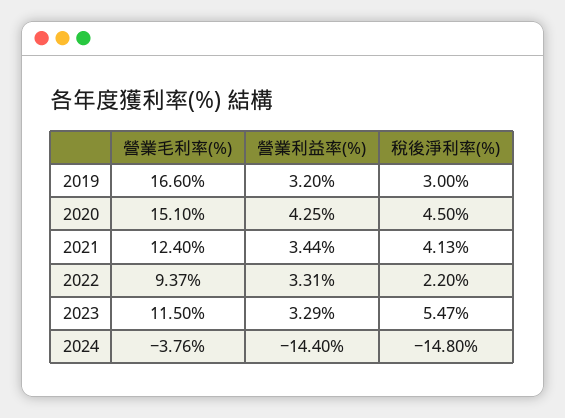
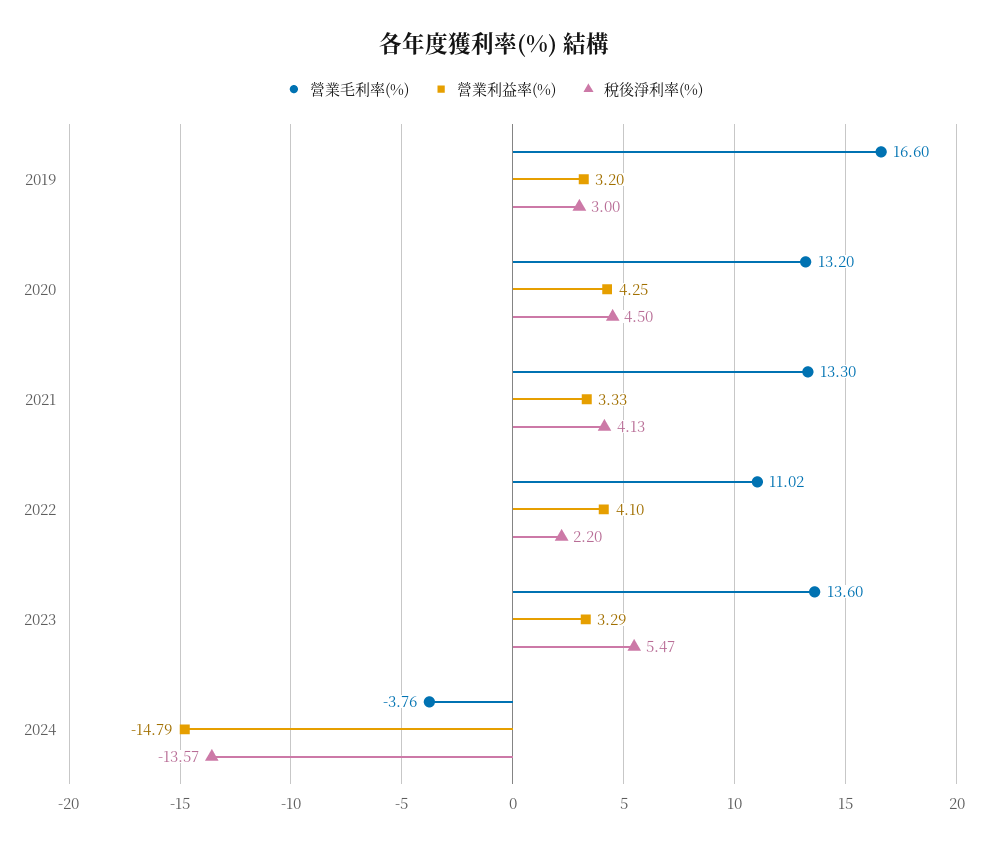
營業毛利率(%), 2020: 15.1 -> 13.2
營業毛利率(%), 2021: 12.4 -> 13.3
營業利益率(%), 2021: 3.44 -> 3.33
營業毛利率(%), 2022: 9.37 -> 11.02
營業利益率(%), 2022: 3.31 -> 4.1
營業毛利率(%), 2023: 11.5 -> 13.6
營業利益率(%), 2024: -14.4 -> -14.79
稅後淨利率(%), 2024: -14.8 -> -13.57

